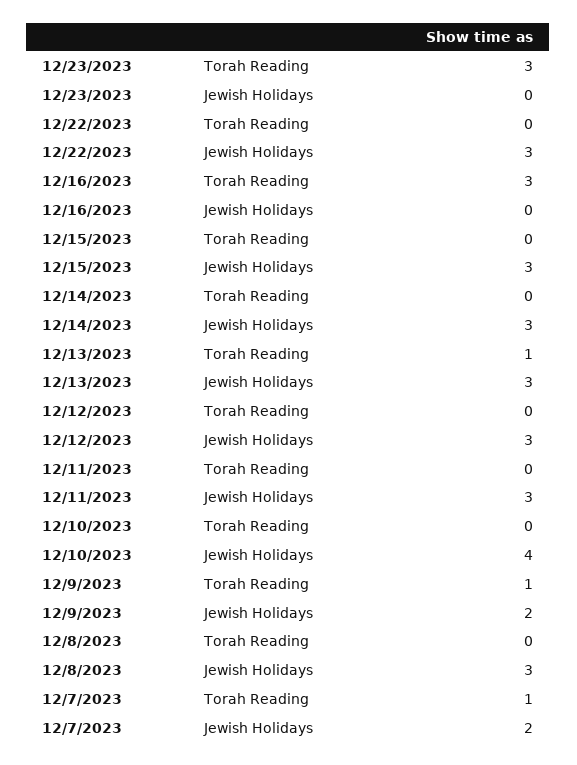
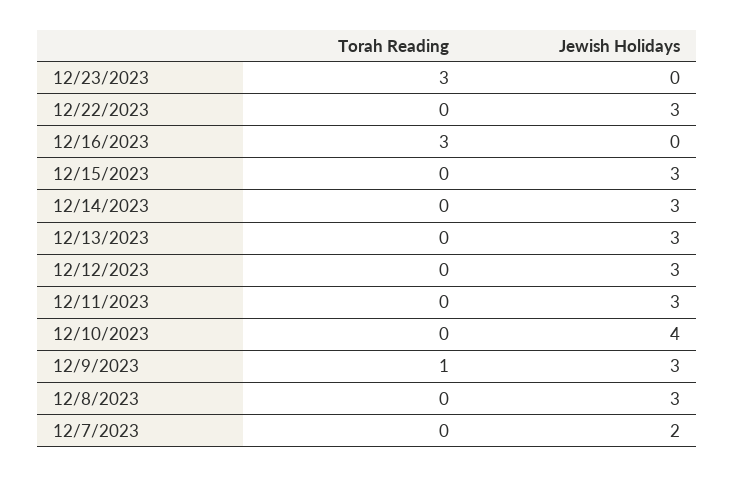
12/13/2023, Torah Reading: 1 -> 0
12/9/2023, Jewish Holidays: 2 -> 3
12/7/2023, Torah Reading: 1 -> 0

